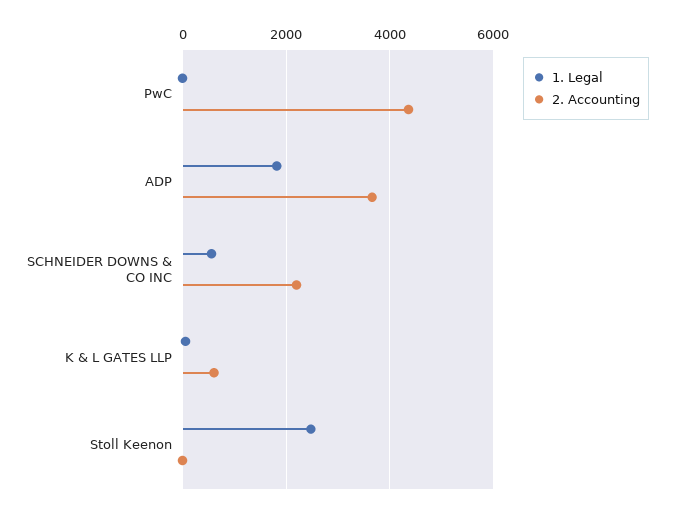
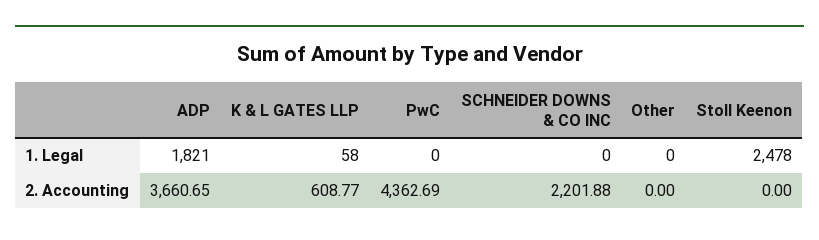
1. Legal, SCHNEIDER DOWNS & CO INC: 600 -> 0
1. Legal, Other: none -> 0
2. Accounting, Other: none -> 0

